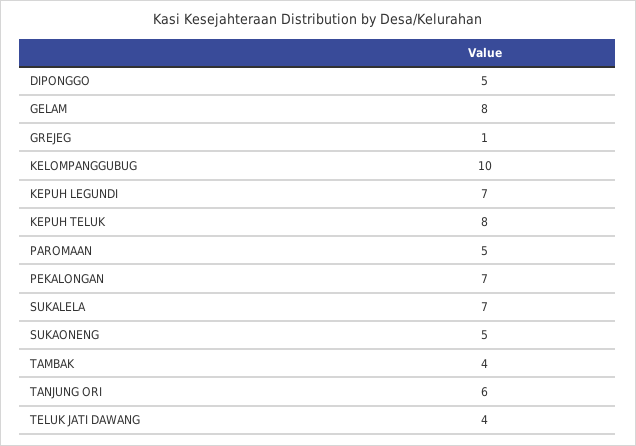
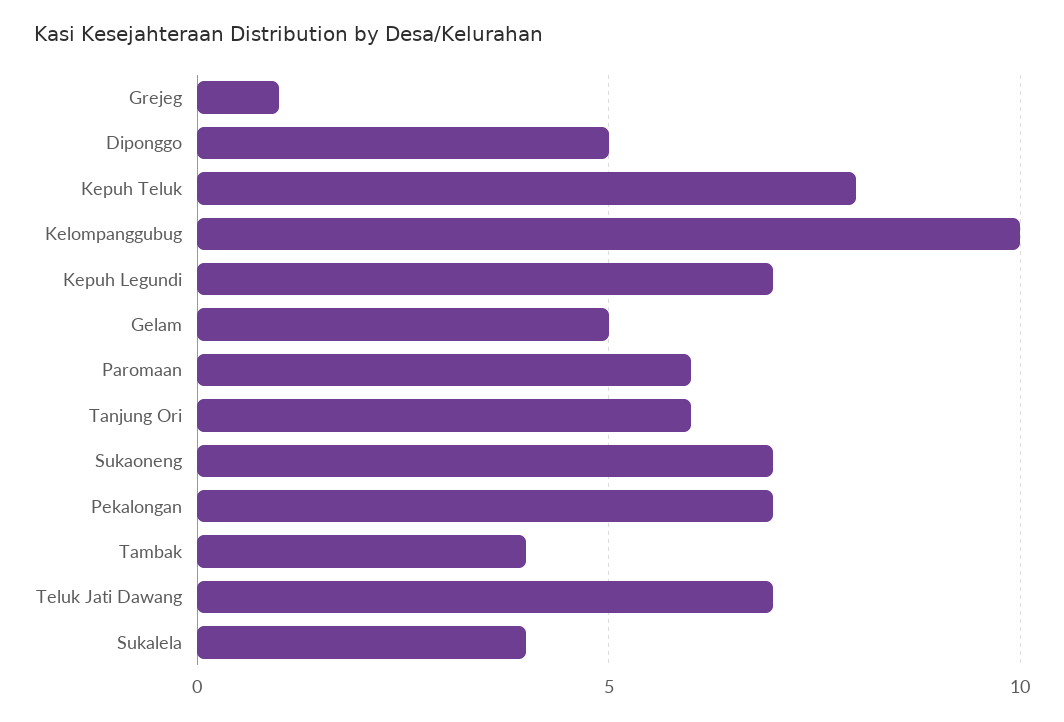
GELAM: 8 -> 5
PAROMAAN: 5 -> 6
SUKALELA: 7 -> 4
SUKAONENG: 5 -> 7
TELUK JATI DAWANG: 4 -> 7

